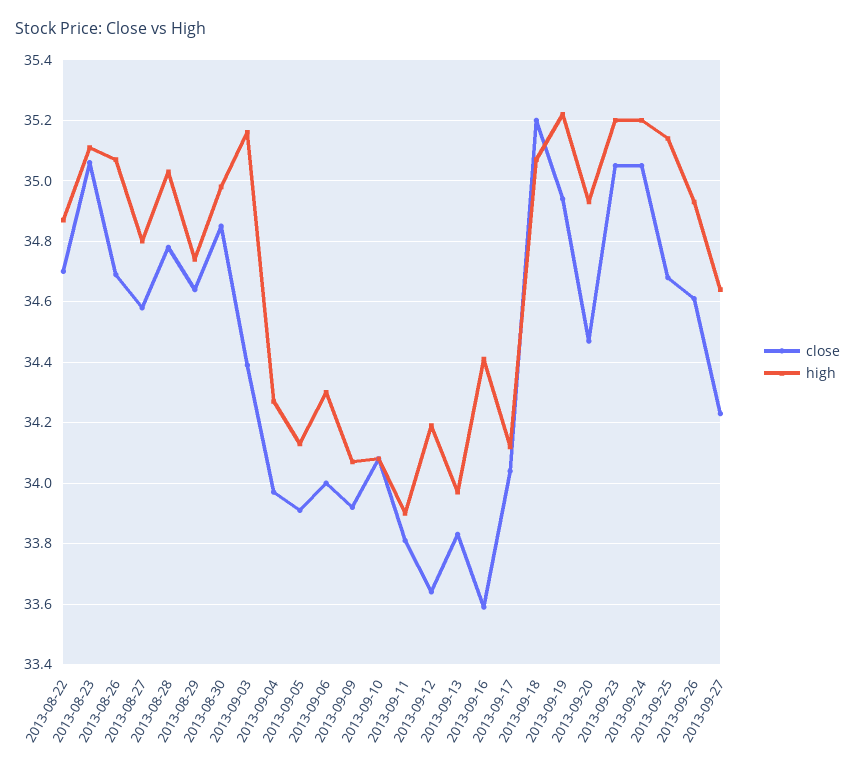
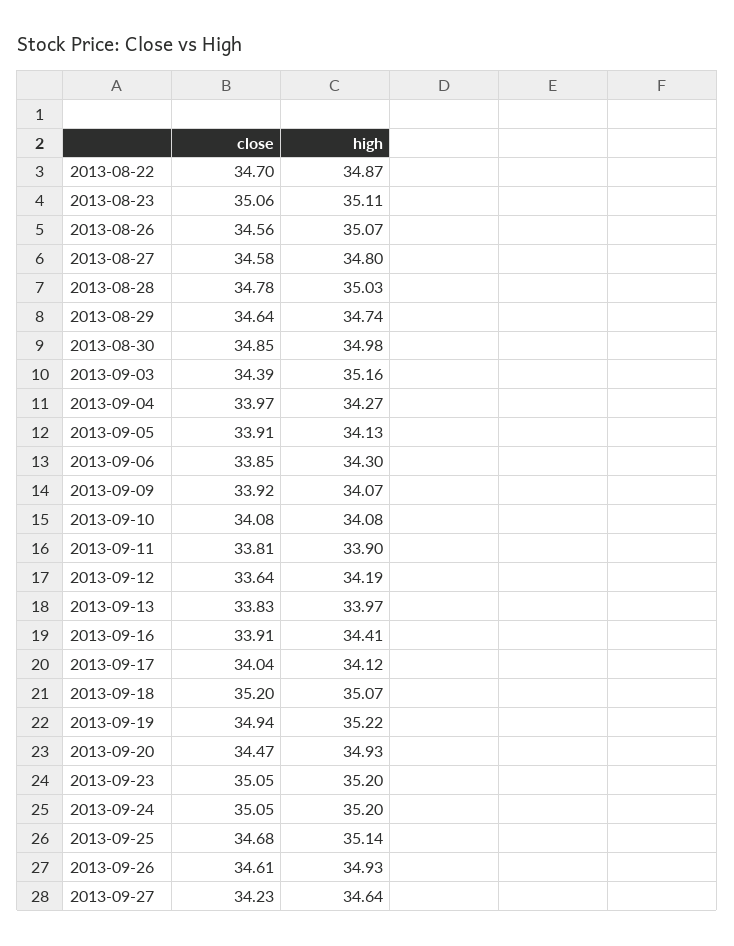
close, 2013-08-26: 34.7 -> 34.56
close, 2013-09-06: 34 -> 33.85
close, 2013-09-16: 33.6 -> 33.91

